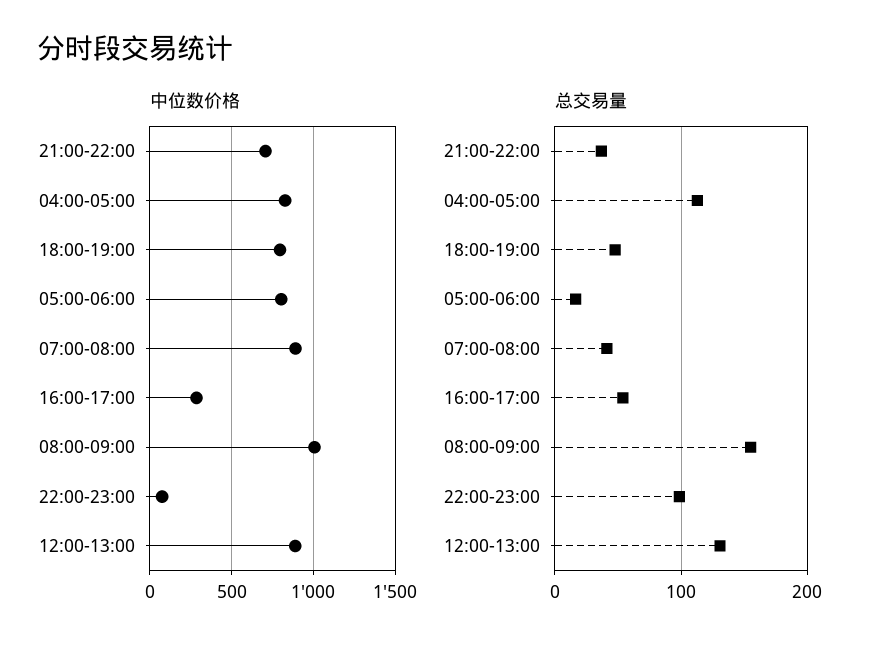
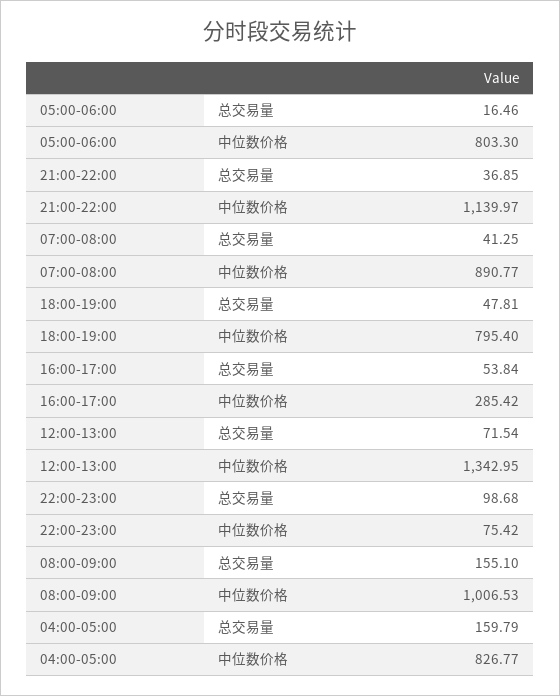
中位数价格, 21:00-22:00: 700 -> 1139.97
中位数价格, 12:00-13:00: 900 -> 1342.95
总交易量, 04:00-05:00: 110 -> 159.79
总交易量, 12:00-13:00: 130 -> 71.54

